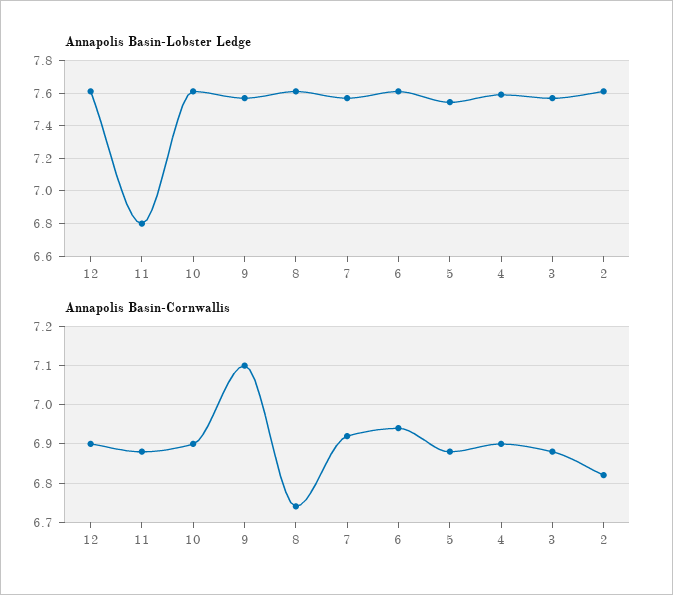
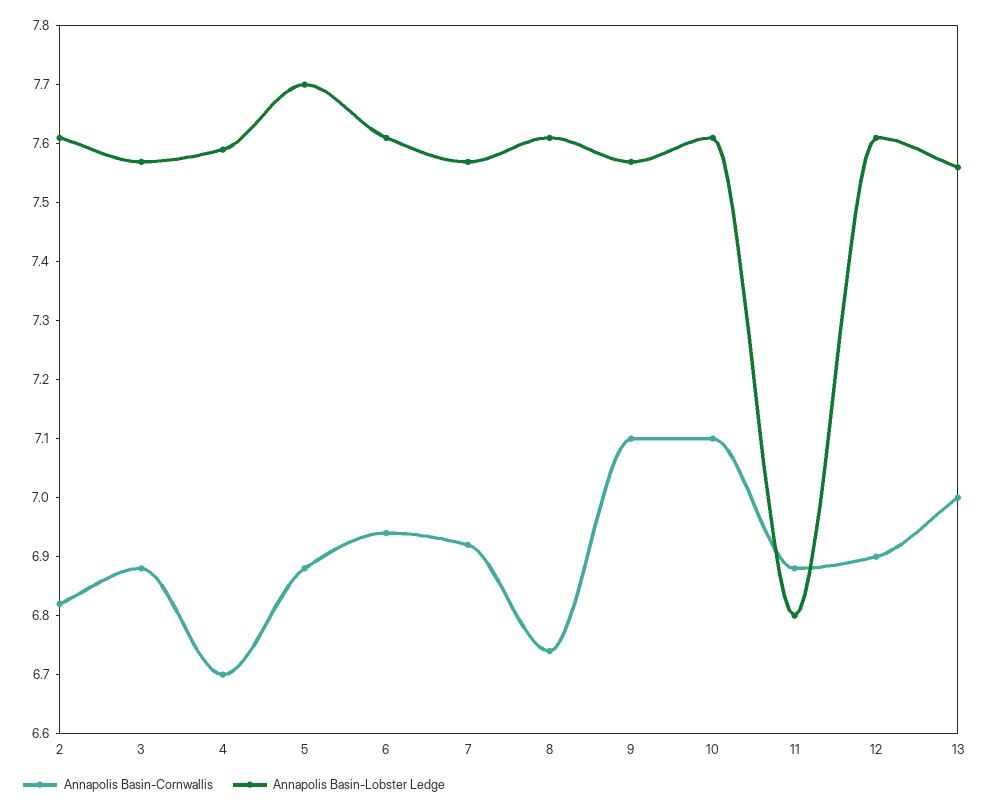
Annapolis Basin-Lobster Ledge, 5: 7.55 -> 7.7
Annapolis Basin-Cornwallis, 10: 6.9 -> 7.1
Annapolis Basin-Cornwallis, 4: 6.9 -> 6.7
Annapolis Basin-Cornwallis, 13: none -> 7
Annapolis Basin-Lobster Ledge, 13: none -> 7.56

